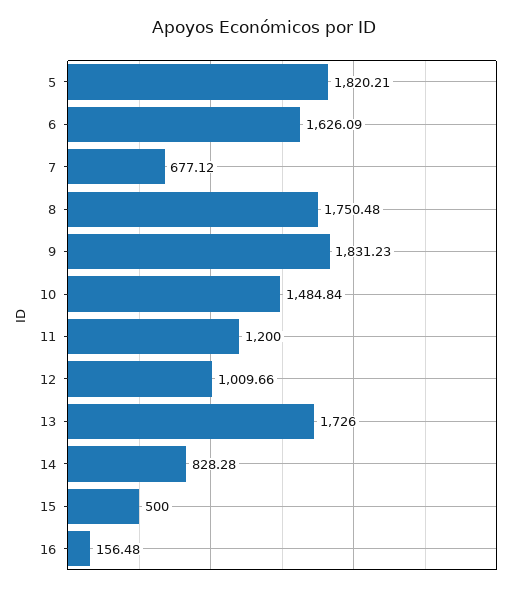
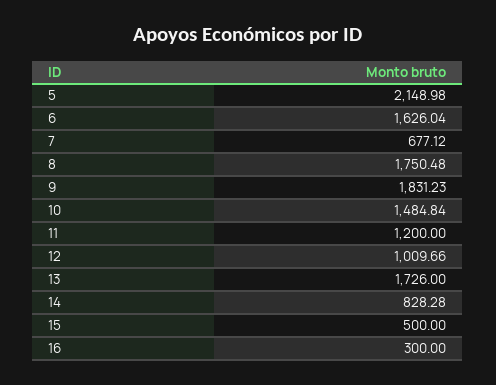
5: 1820.21 -> 2148.98
6: 1626.09 -> 1626.04
16: 156.48 -> 300

